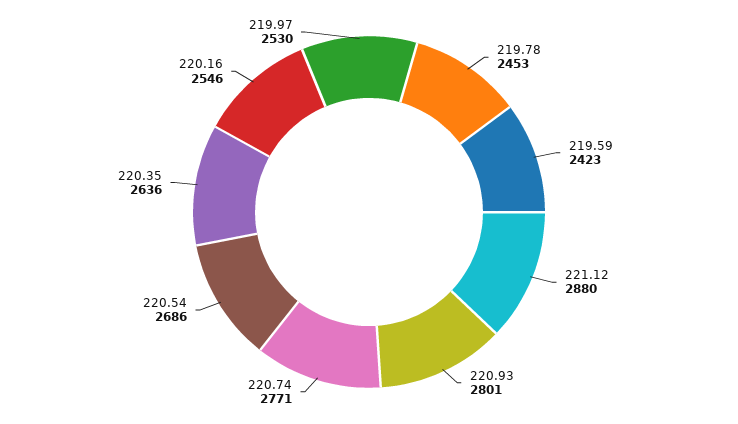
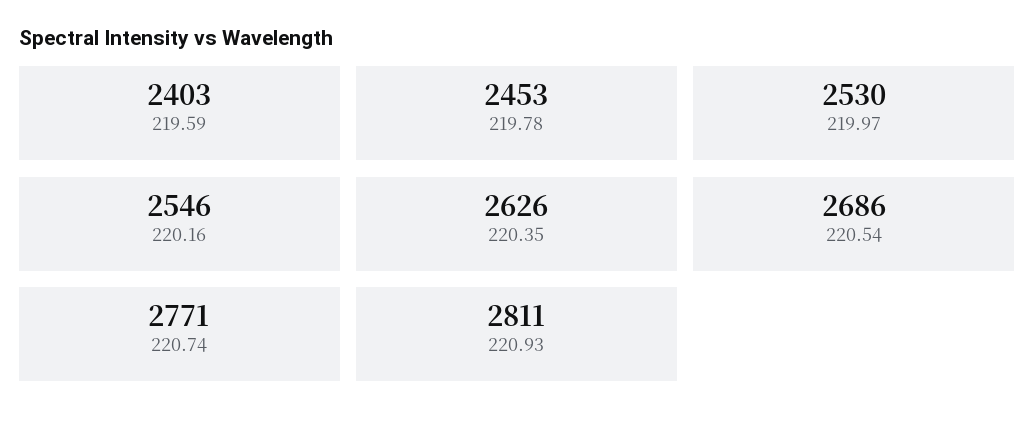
219.59: 2423 -> 2403
221.12: 2880 -> none
220.93: 2801 -> 2811
220.35: 2636 -> 2626

